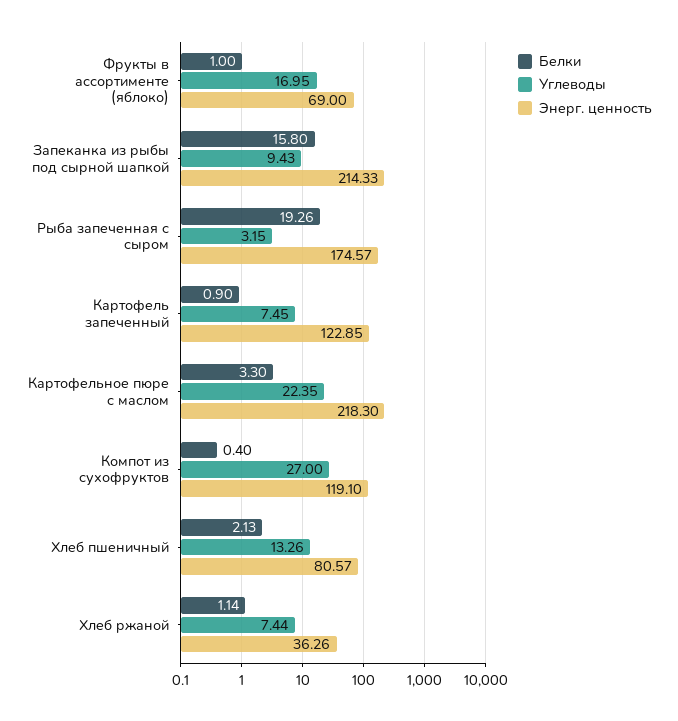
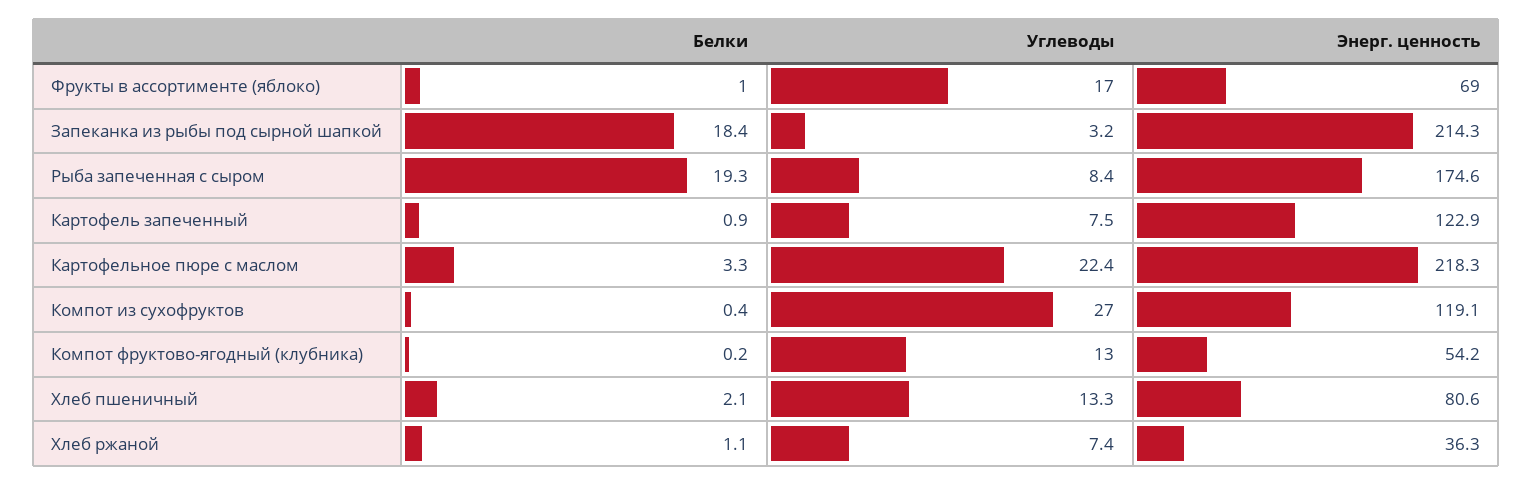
Белки, Запеканка из рыбы под сырной шапкой: 15.8 -> 18.4
Углеводы, Запеканка из рыбы под сырной шапкой: 9.43 -> 3.2
Углеводы, Рыба запеченная с сыром: 3.15 -> 8.4
Белки, Компот фруктово-ягодный (клубника): none -> 0.2
Углеводы, Компот фруктово-ягодный (клубника): none -> 13
Энерг. ценность, Компот фруктово-ягодный (клубника): none -> 54.2

